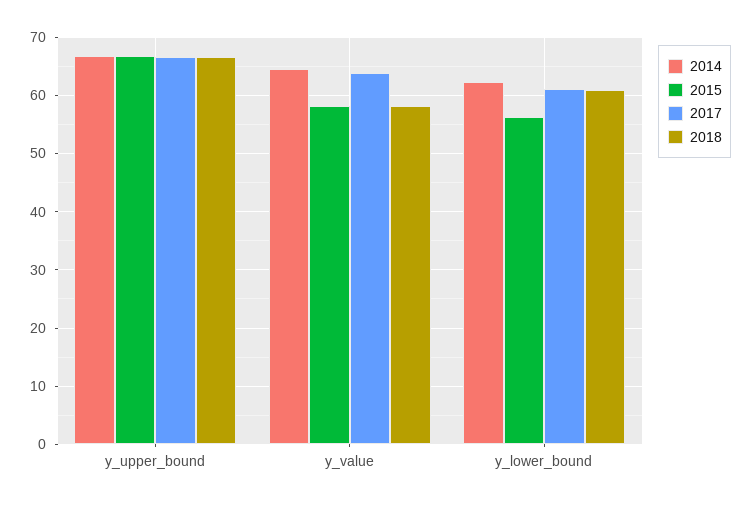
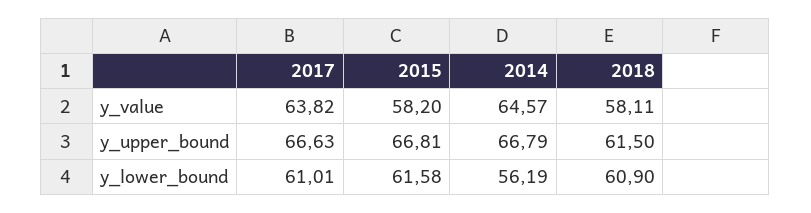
2018, y_upper_bound: 66 -> 61.5
2014, y_lower_bound: 62 -> 56.19
2015, y_lower_bound: 56 -> 61.58

